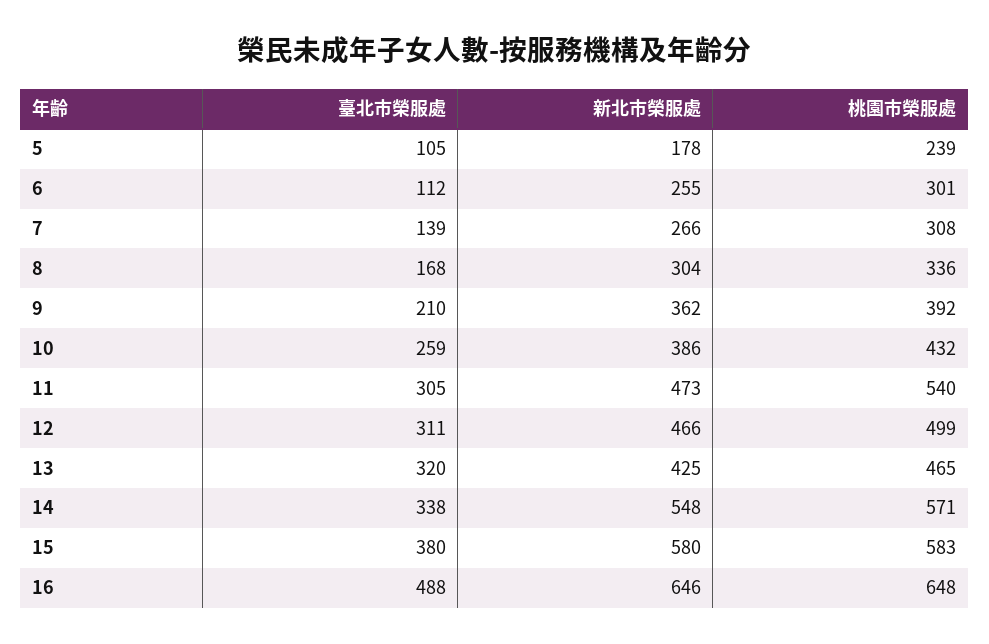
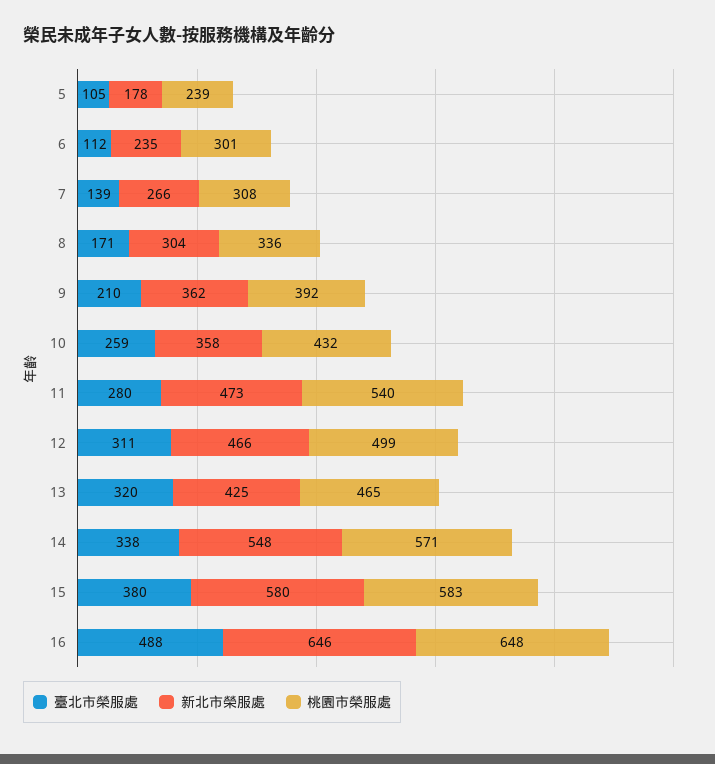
新北市榮服處, 6: 255 -> 235
臺北市榮服處, 8: 168 -> 171
新北市榮服處, 10: 386 -> 358
臺北市榮服處, 11: 305 -> 280

